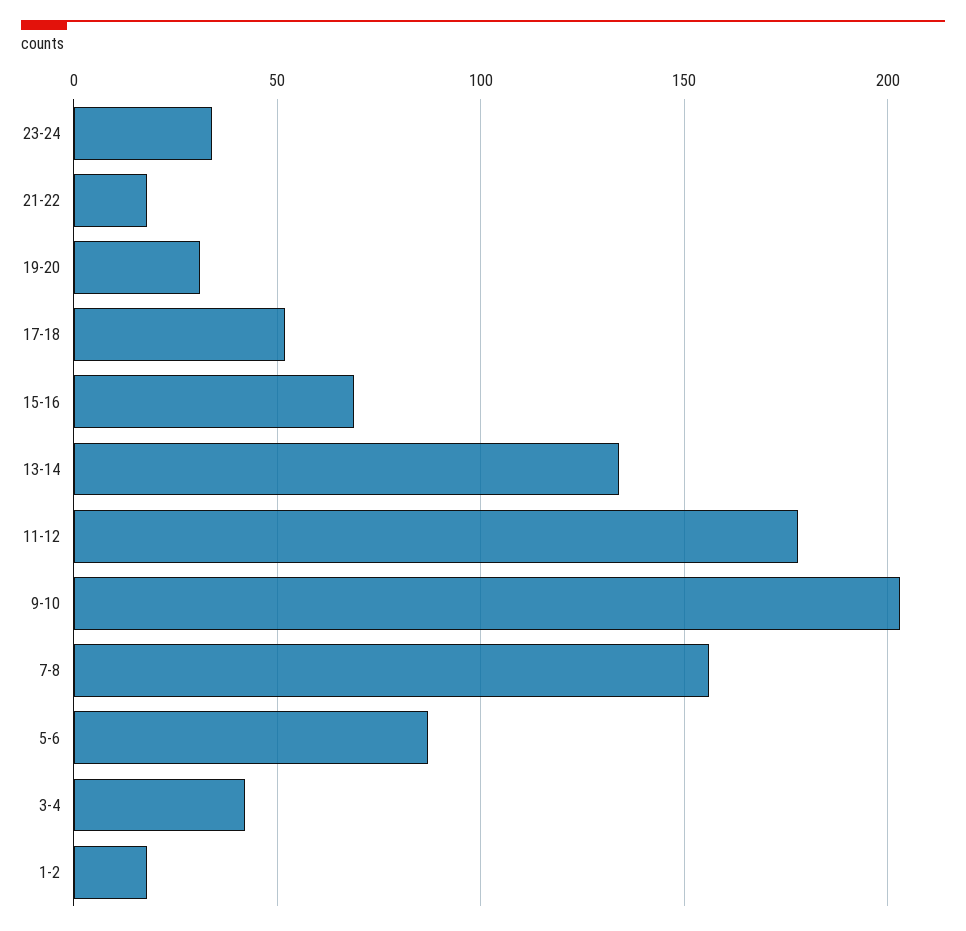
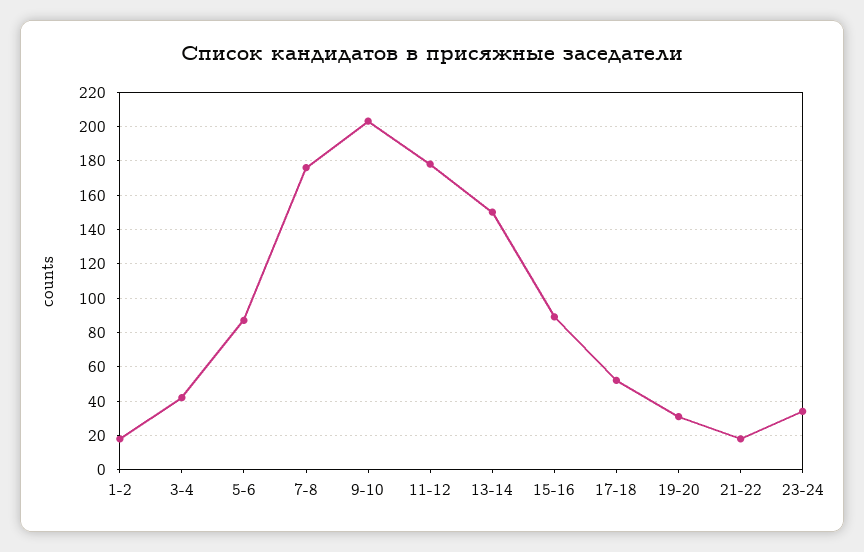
15-16: 70 -> 90
13-14: 135 -> 150
7-8: 155 -> 175

